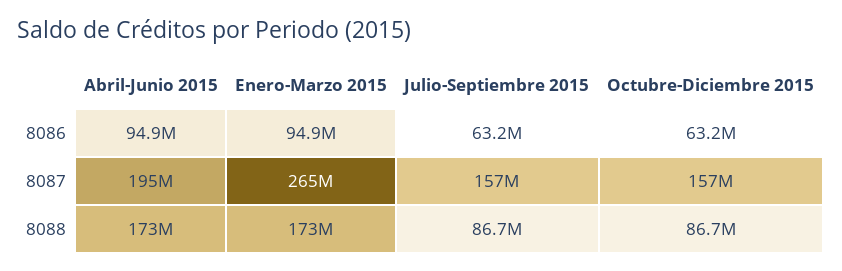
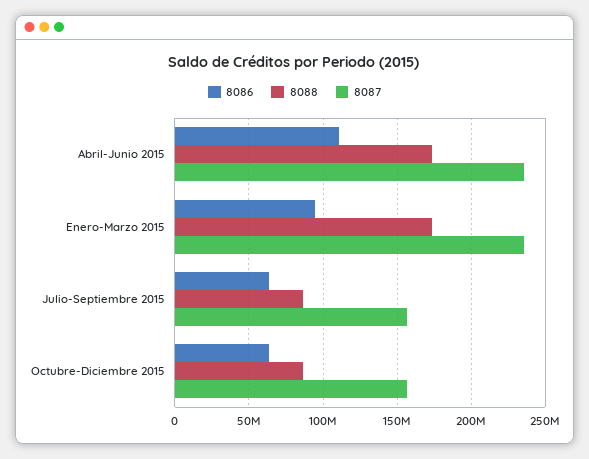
8086, Abril-Junio 2015: 94900000 -> 110000000
8087, Abril-Junio 2015: 195000000 -> 235000000
8087, Enero-Marzo 2015: 265000000 -> 235000000

